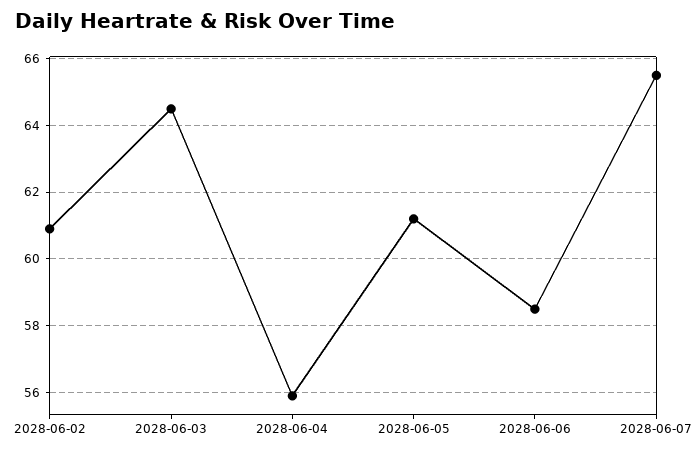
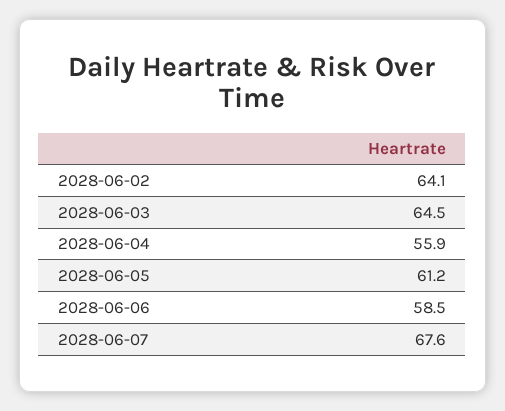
2028-06-02: 61 -> 64.1
2028-06-07: 65.5 -> 67.6

